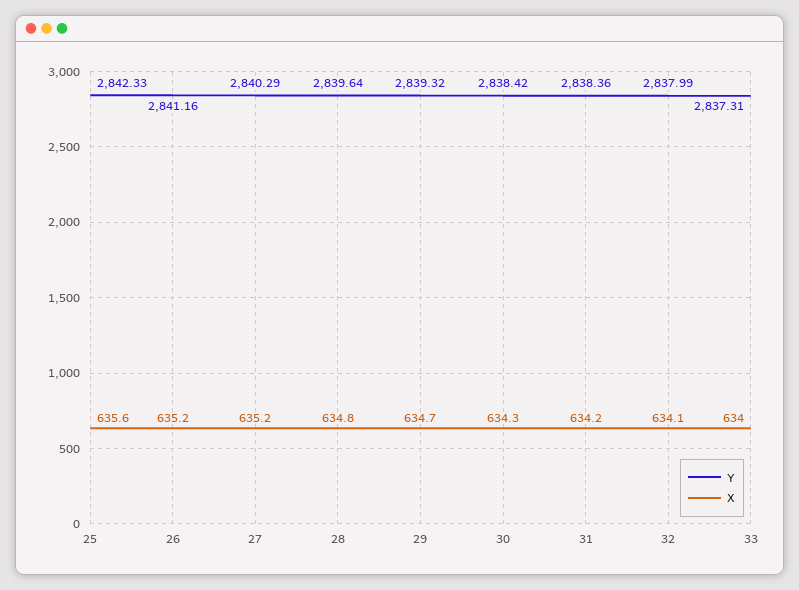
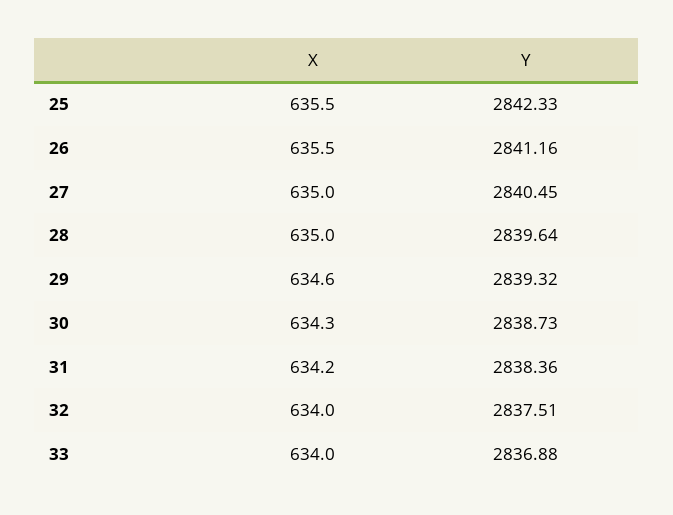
X, 25: 635.6 -> 635.5
X, 26: 635.2 -> 635.5
Y, 27: 2840.29 -> 2840.45
X, 27: 635.2 -> 635
X, 28: 634.8 -> 635
X, 29: 634.7 -> 634.6
Y, 30: 2838.42 -> 2838.73
Y, 32: 2837.99 -> 2837.51
X, 32: 634.1 -> 634
Y, 33: 2837.31 -> 2836.88

